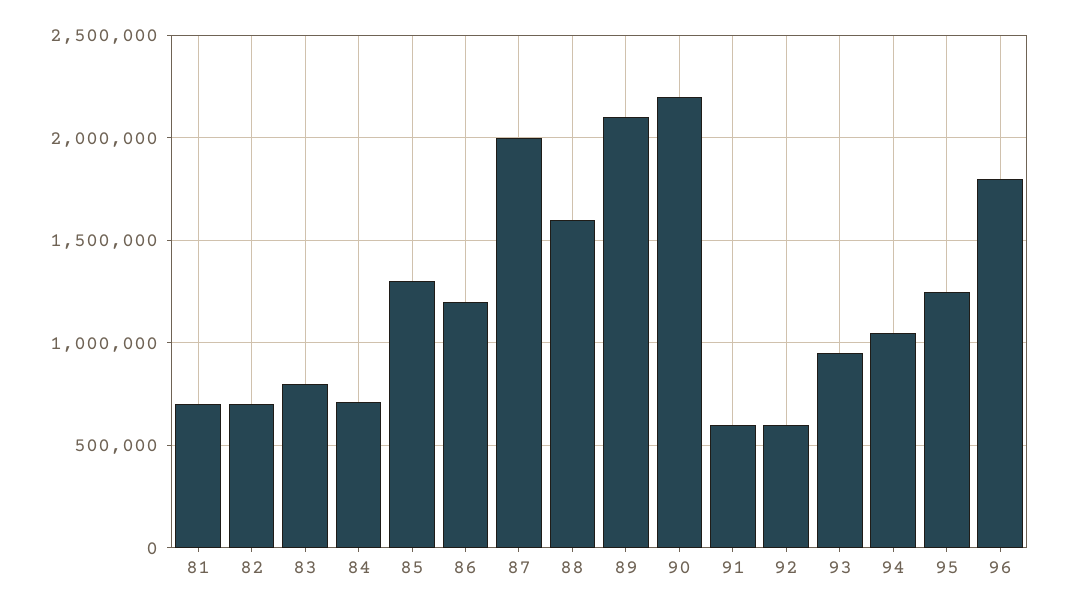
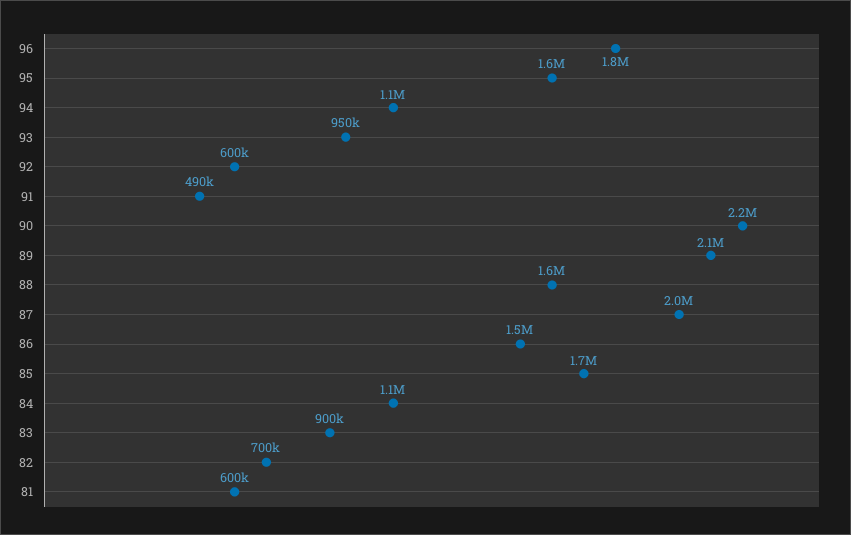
81: 700000 -> 600000
83: 800000 -> 900000
84: 700000 -> 1100000
85: 1300000 -> 1700000
86: 1200000 -> 1500000
91: 600000 -> 490000
95: 1250000 -> 1600000

